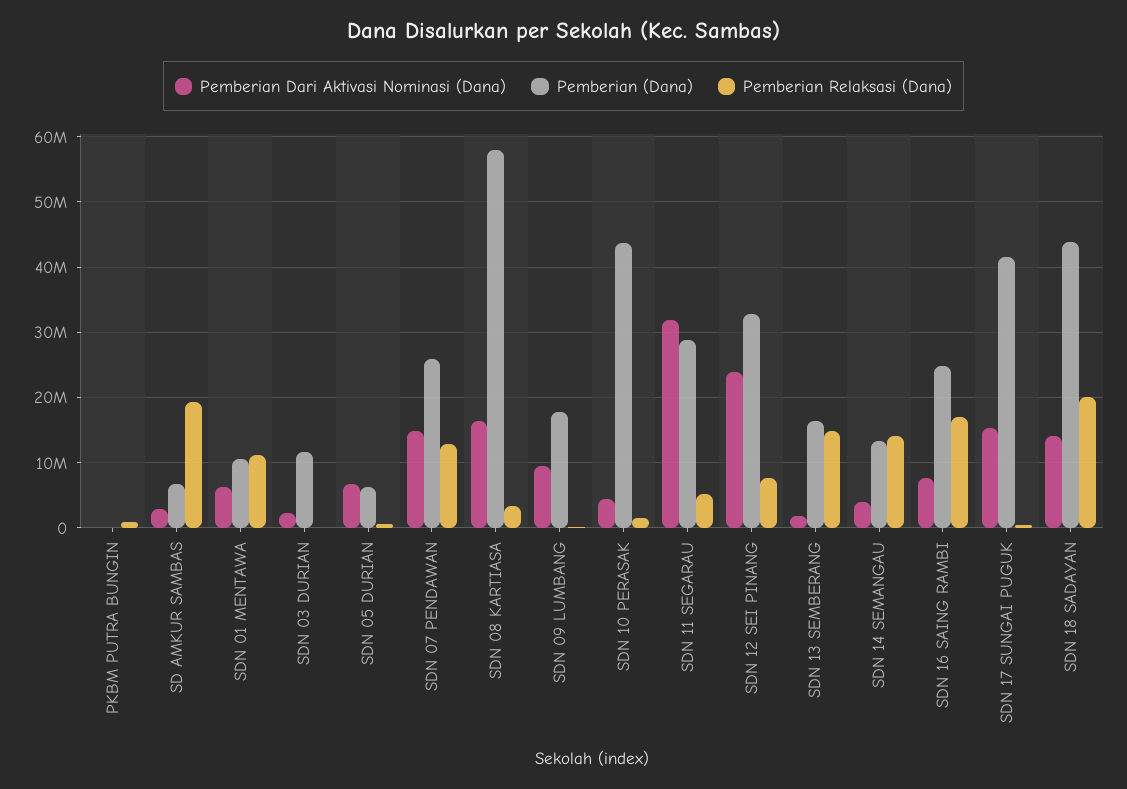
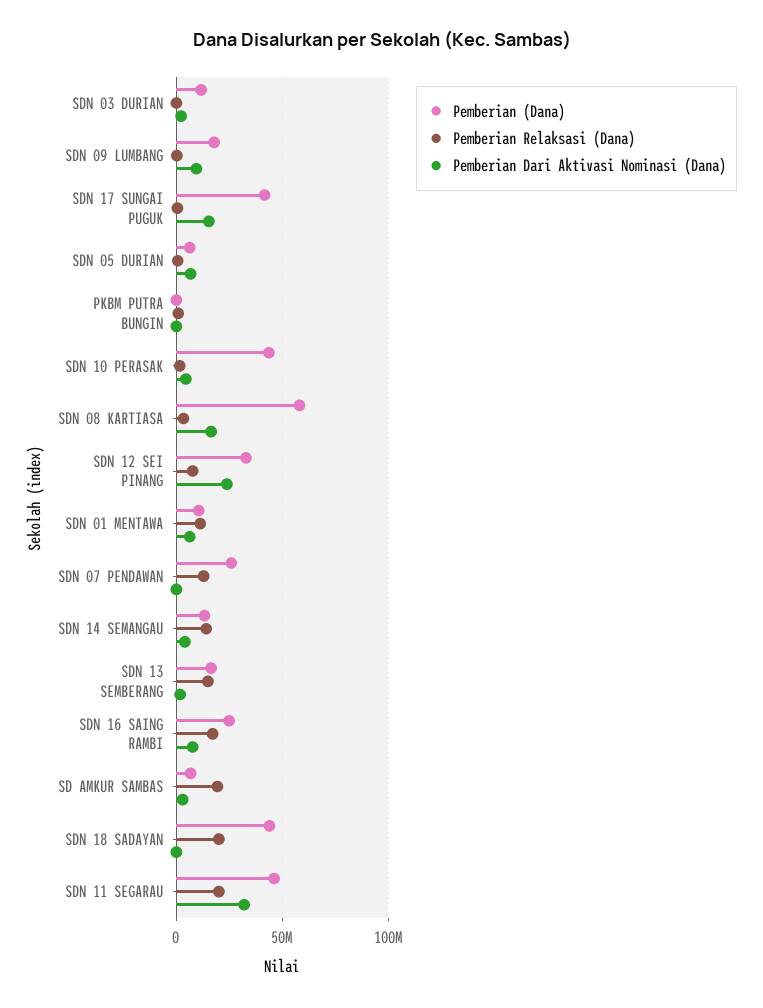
Pemberian Dari Aktivasi Nominasi (Dana), SDN 07 PENDAWAN: 15000000 -> 0
Pemberian (Dana), SDN 11 SEGARAU: 29000000 -> 45000000
Pemberian Relaksasi (Dana), SDN 11 SEGARAU: 5000000 -> 20000000
Pemberian Dari Aktivasi Nominasi (Dana), SDN 18 SADAYAN: 14000000 -> 0

